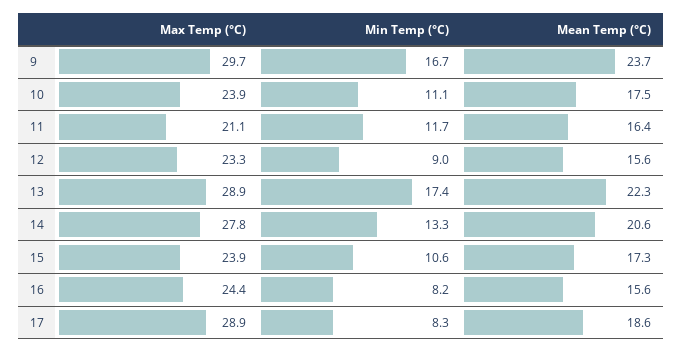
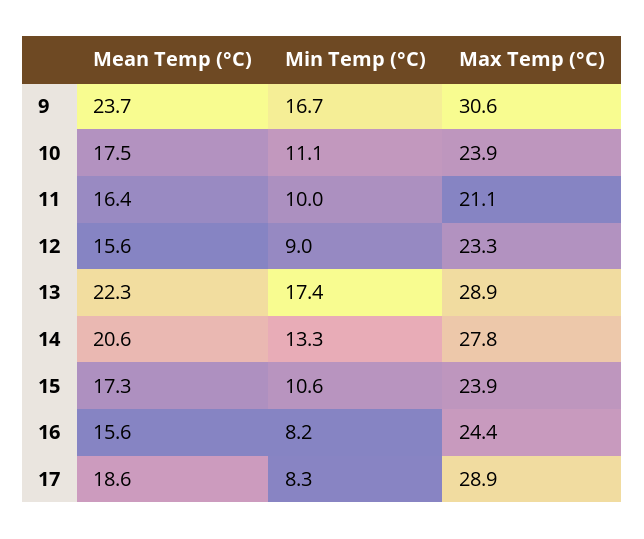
Max Temp (°C), 9: 29.7 -> 30.6
Min Temp (°C), 11: 11.7 -> 10

